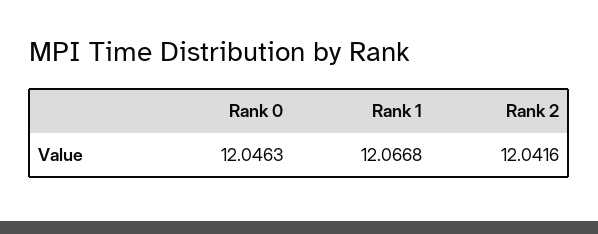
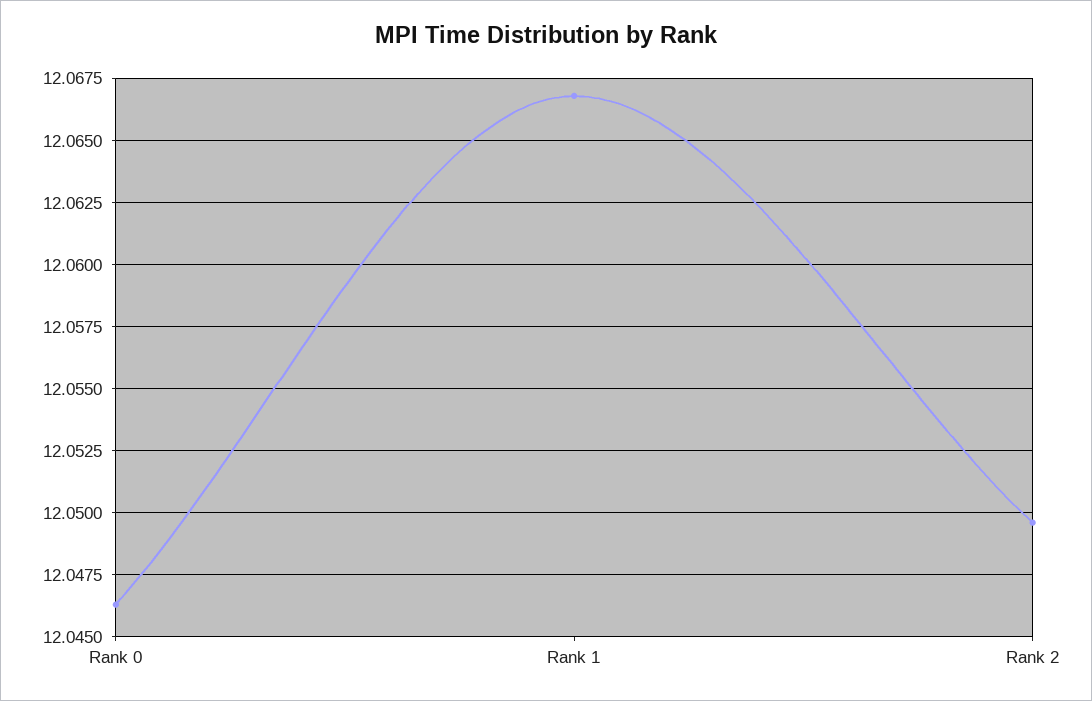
Rank 2: 12.0416 -> 12.0495

